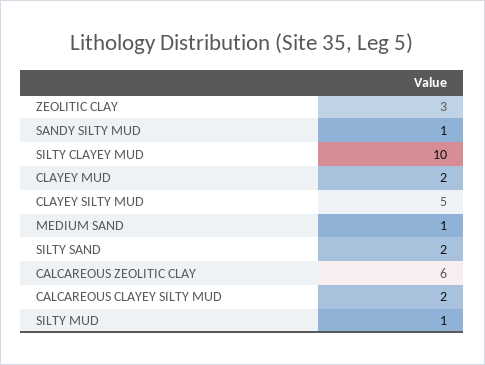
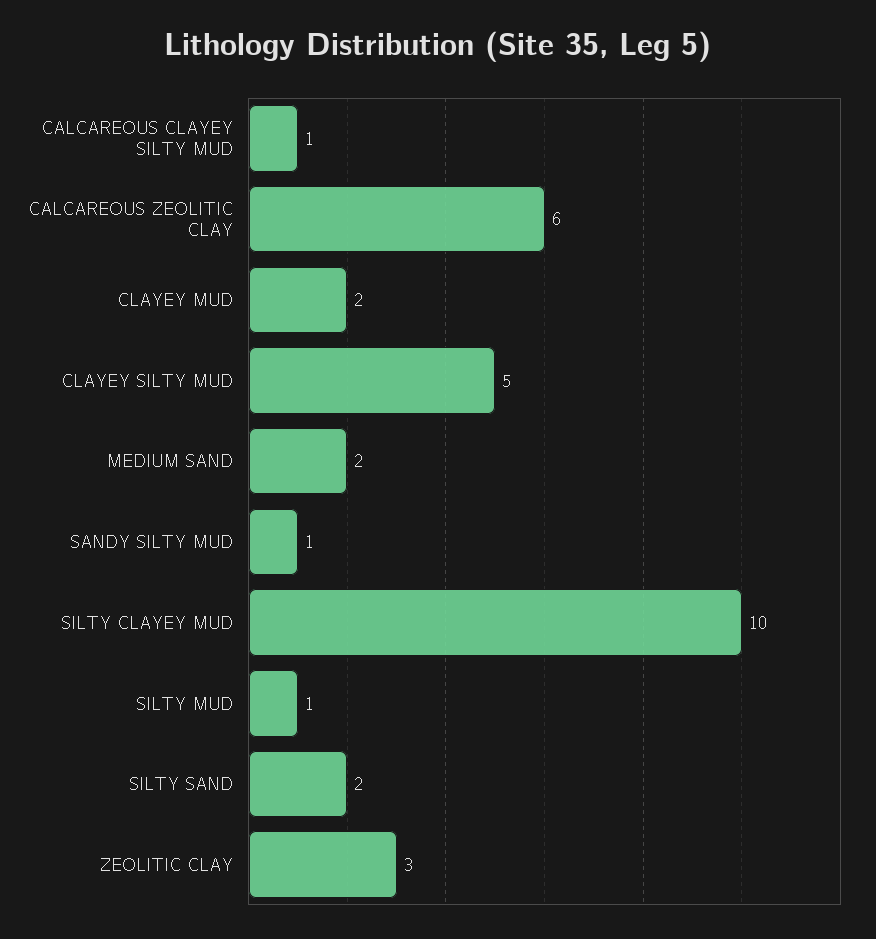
MEDIUM SAND: 1 -> 2
CALCAREOUS CLAYEY SILTY MUD: 2 -> 1

